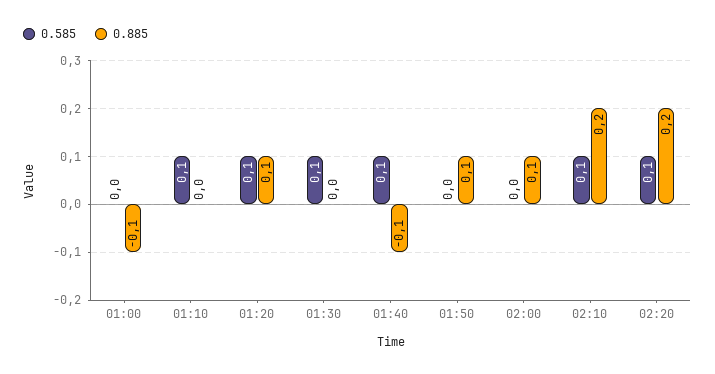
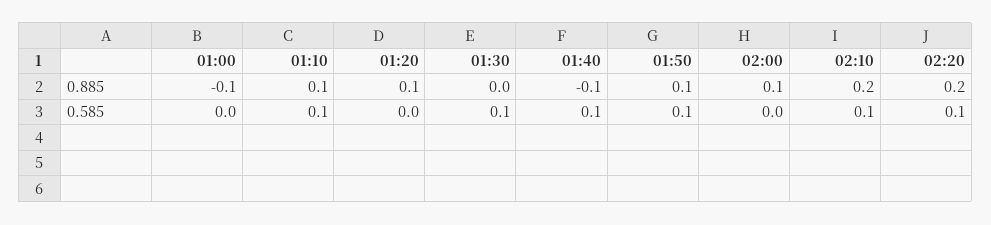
0.885, 01:10: 0 -> 0.1
0.585, 01:20: 0.1 -> 0
0.585, 01:50: 0 -> 0.1

